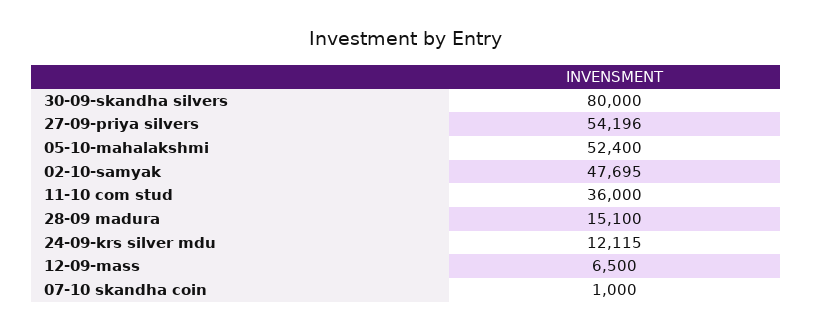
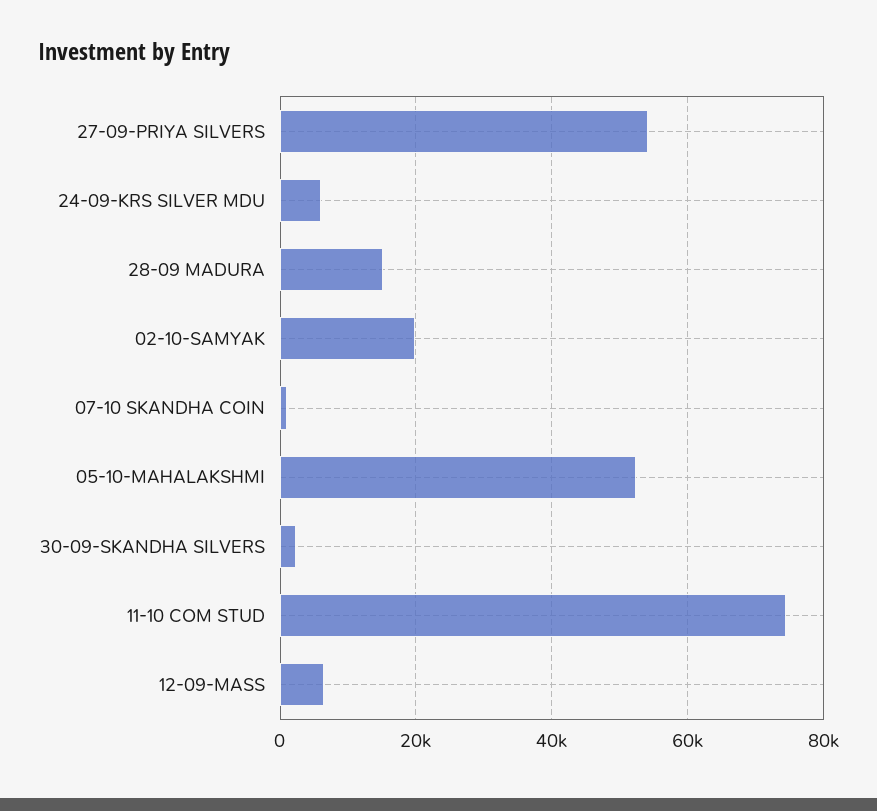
30-09-skandha silvers: 80000 -> 2000
02-10-samyak: 47695 -> 20000
11-10 com stud: 36000 -> 74000
24-09-krs silver mdu: 12115 -> 6000

